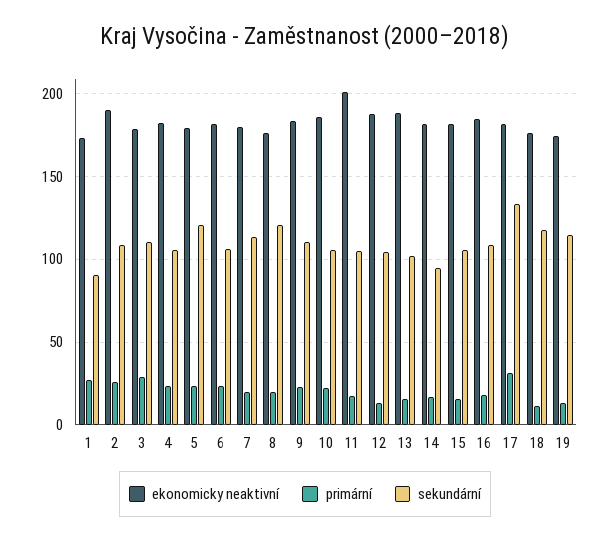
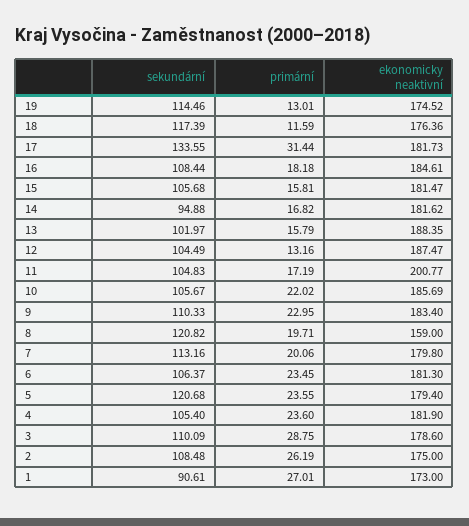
ekonomicky neaktivní, 2: 190 -> 175
ekonomicky neaktivní, 8: 175 -> 159

